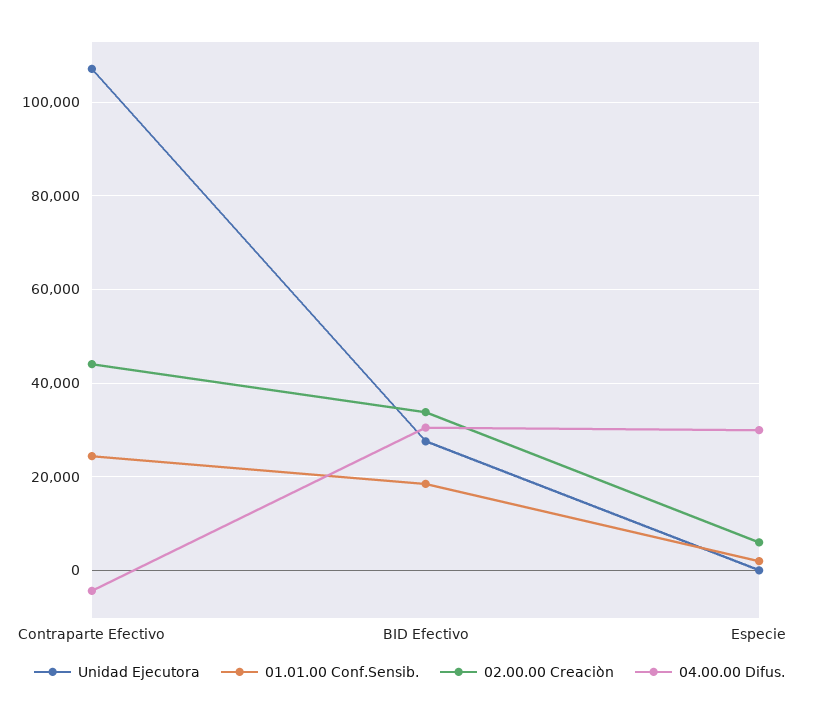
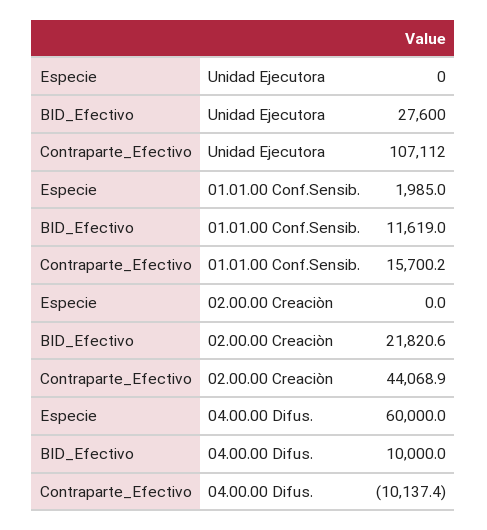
01.01.00 Conf.Sensib., Contraparte Efectivo: 24000 -> 15700.2
04.00.00 Difus., Contraparte Efectivo: -4000 -> -10137.4
01.01.00 Conf.Sensib., BID Efectivo: 18000 -> 11619
02.00.00 Creaciòn, BID Efectivo: 34000 -> 21820.6
04.00.00 Difus., BID Efectivo: 30000 -> 10000
02.00.00 Creaciòn, Especie: 6000 -> 0
04.00.00 Difus., Especie: 30000 -> 60000

